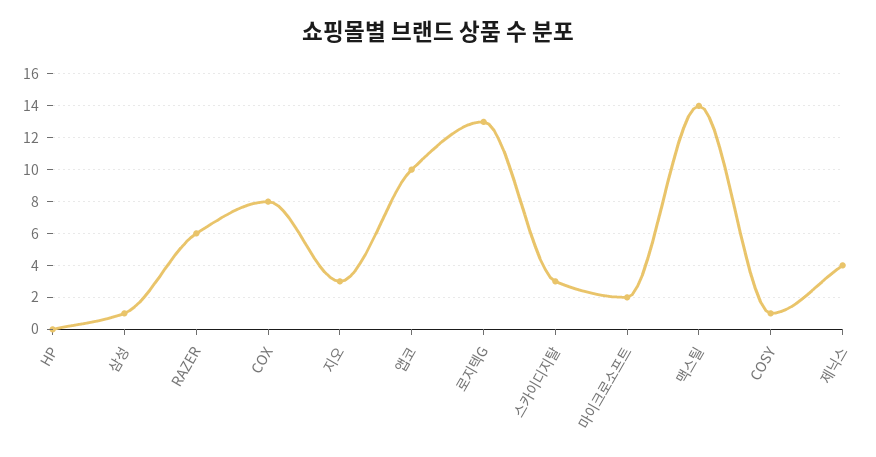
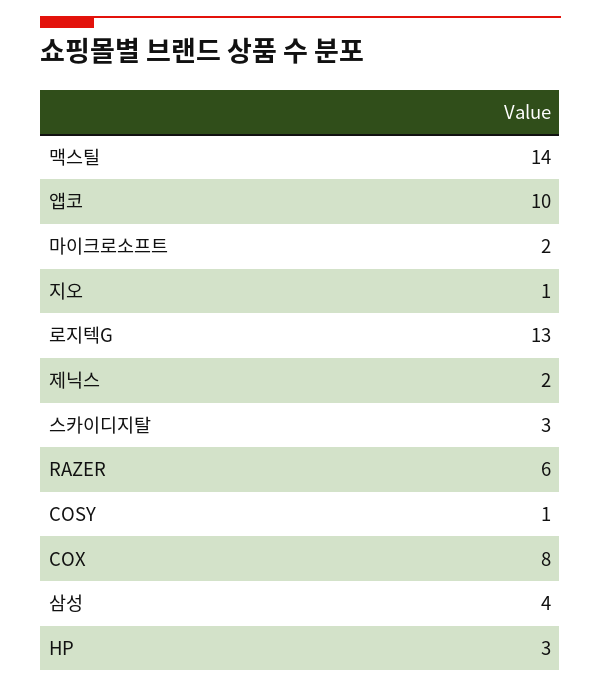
HP: 0 -> 3
삼성: 1 -> 4
지오: 3 -> 1
제닉스: 4 -> 2

